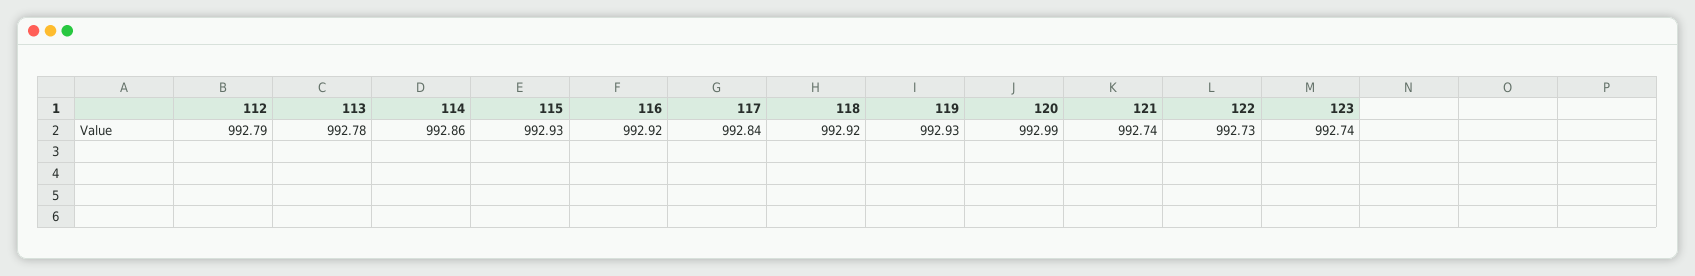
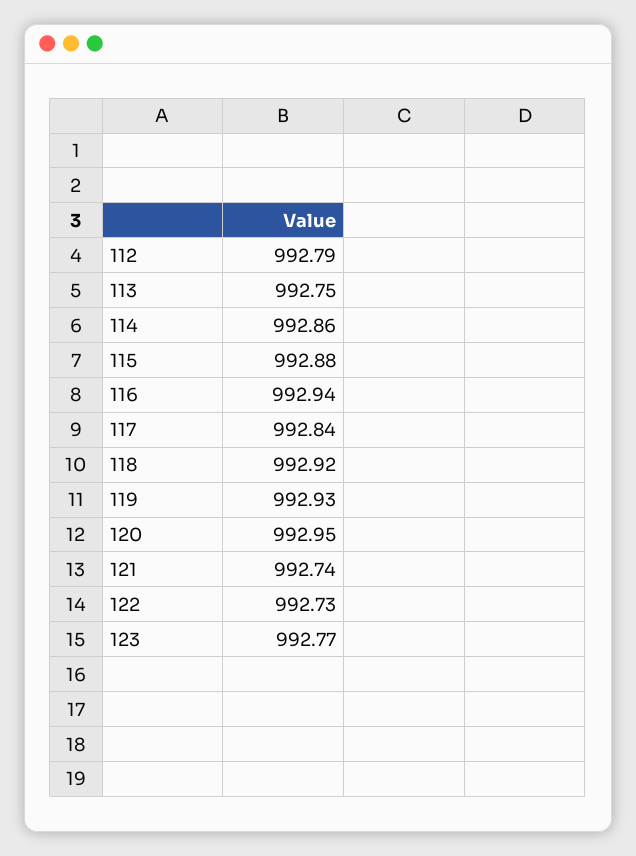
113: 992.78 -> 992.75
115: 992.93 -> 992.88
116: 992.92 -> 992.94
120: 992.99 -> 992.95
123: 992.74 -> 992.77

